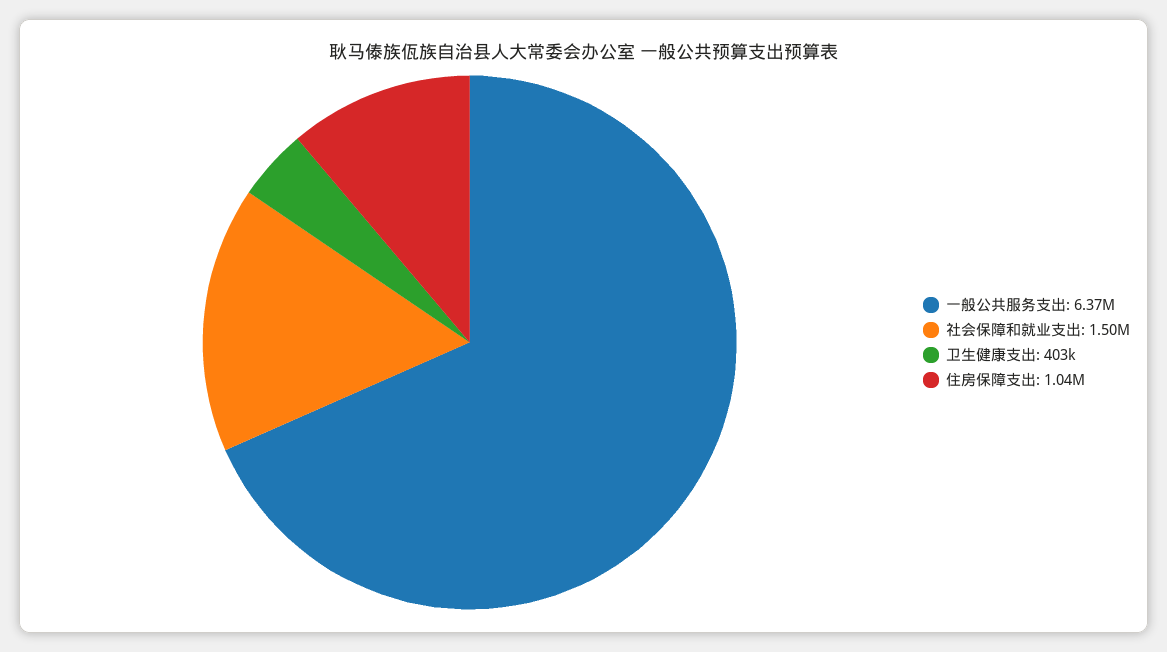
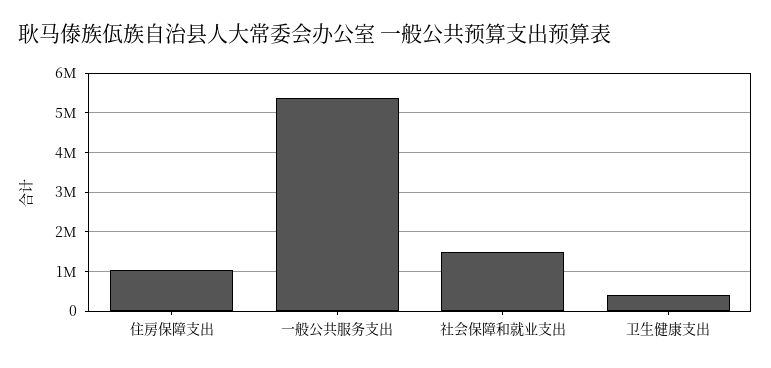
一般公共服务支出: 6370000 -> 5400000

